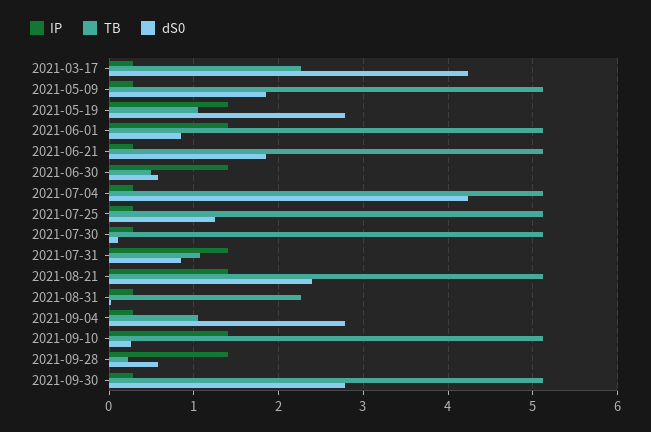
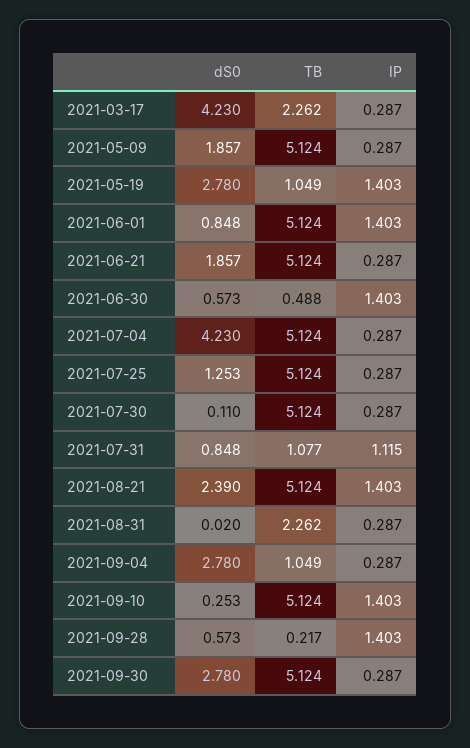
IP, 2021-07-31: 1.4 -> 1.115

